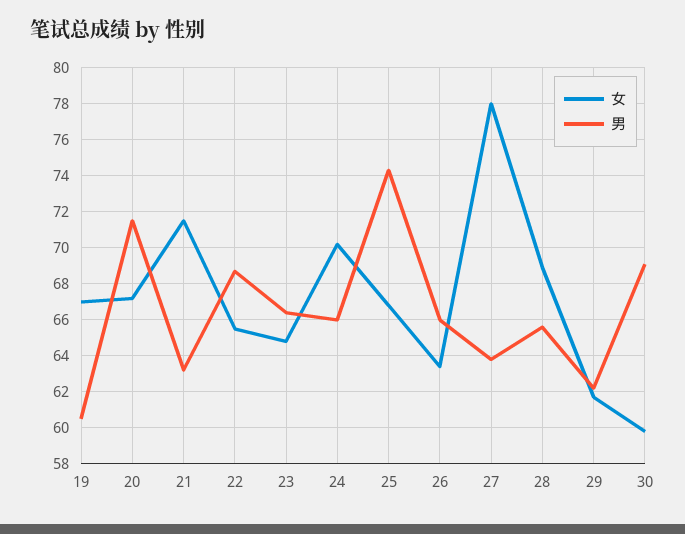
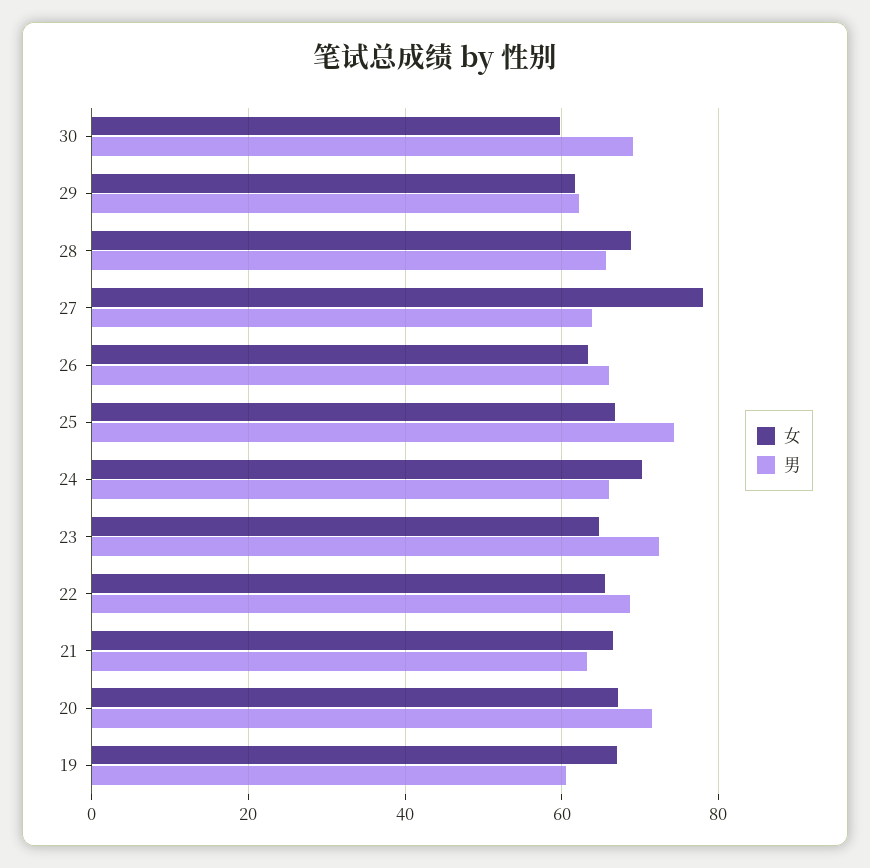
女, 21: 71.5 -> 66
男, 23: 66.5 -> 72

